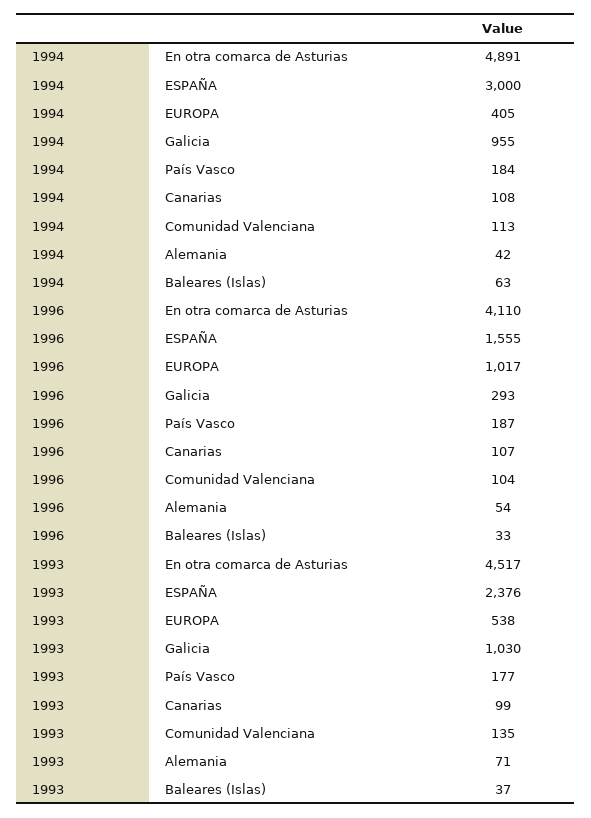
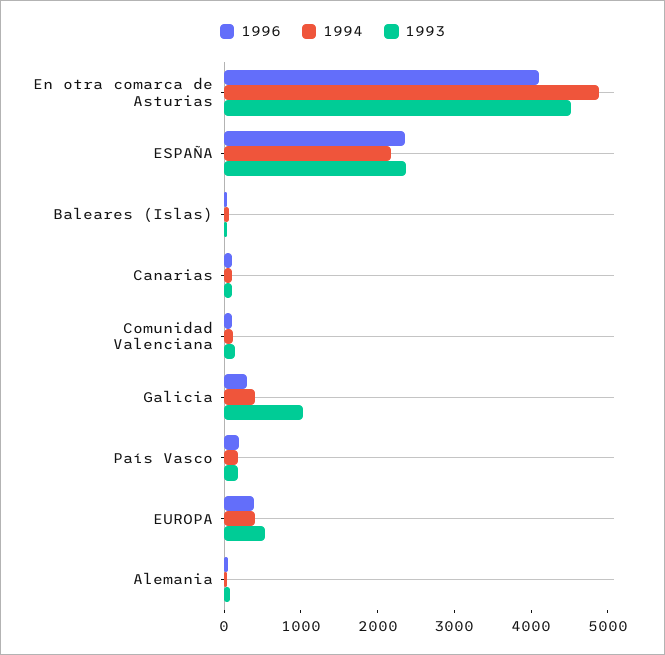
1994, ESPAÑA: 3000 -> 2200
1994, Galicia: 955 -> 400
1996, ESPAÑA: 1555 -> 2400
1996, EUROPA: 1017 -> 400

